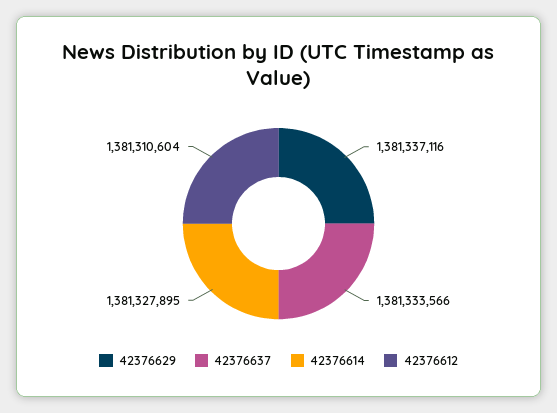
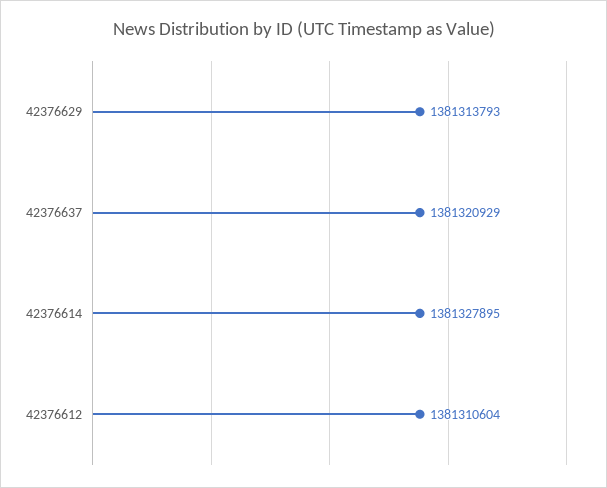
42376629: 1381337116 -> 1381313793
42376637: 1381333566 -> 1381320929

